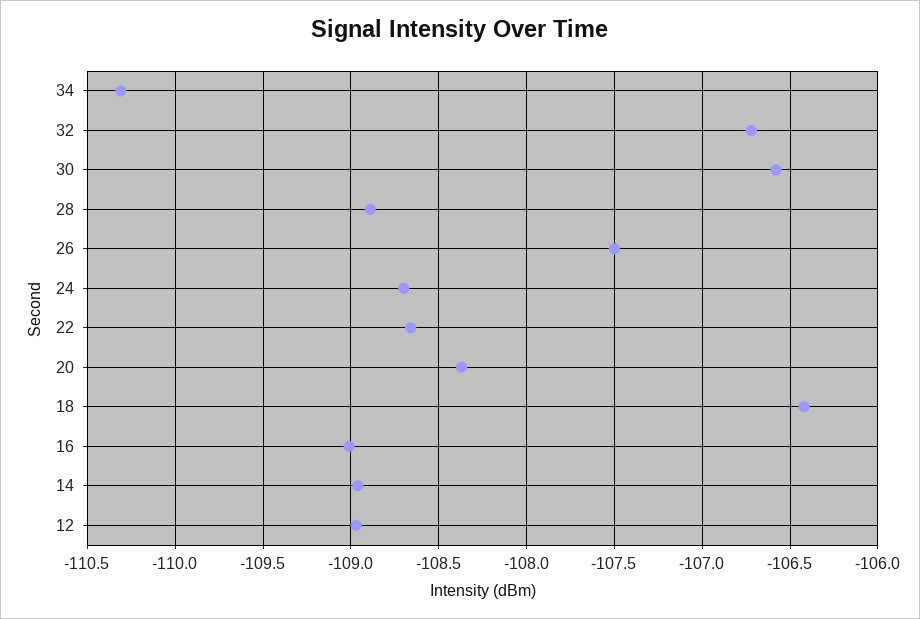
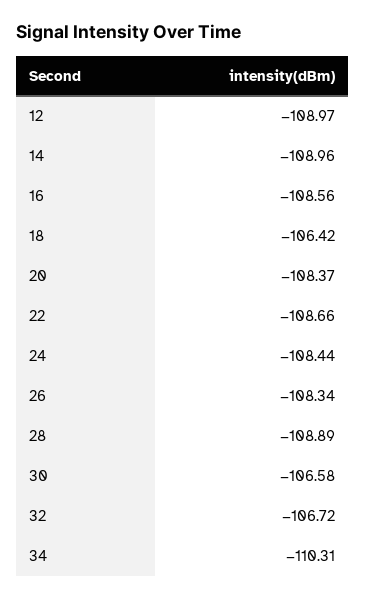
26: -107.5 -> -108.34
24: -108.7 -> -108.44
16: -109 -> -108.56

